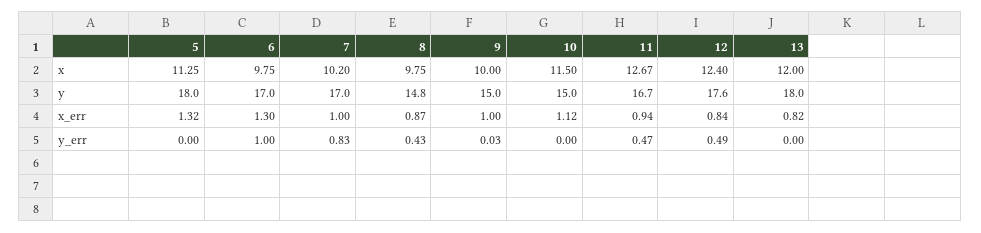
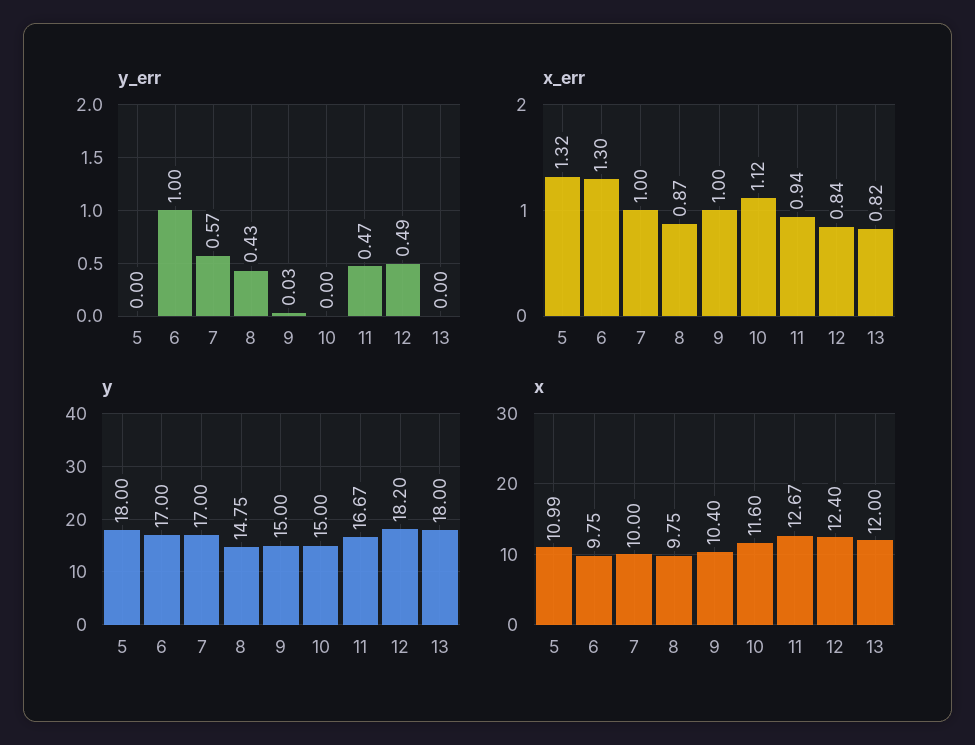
x, 5: 11.25 -> 10.99
x, 7: 10.2 -> 10
x, 9: 10 -> 10.4
x, 10: 11.5 -> 11.6
y, 12: 17.6 -> 18.2
y_err, 7: 0.83 -> 0.57

